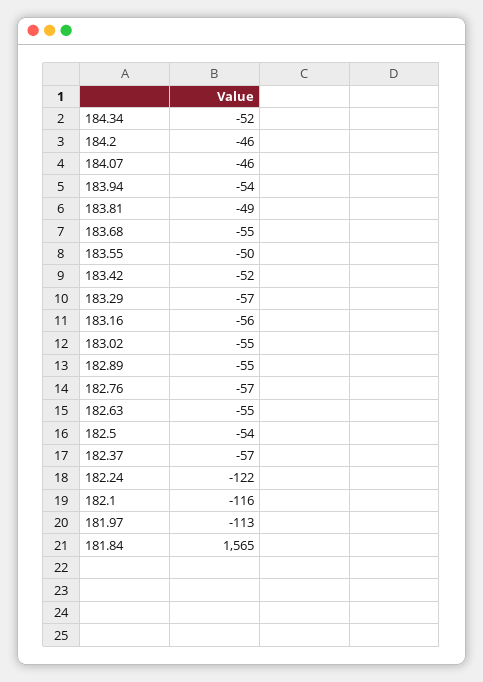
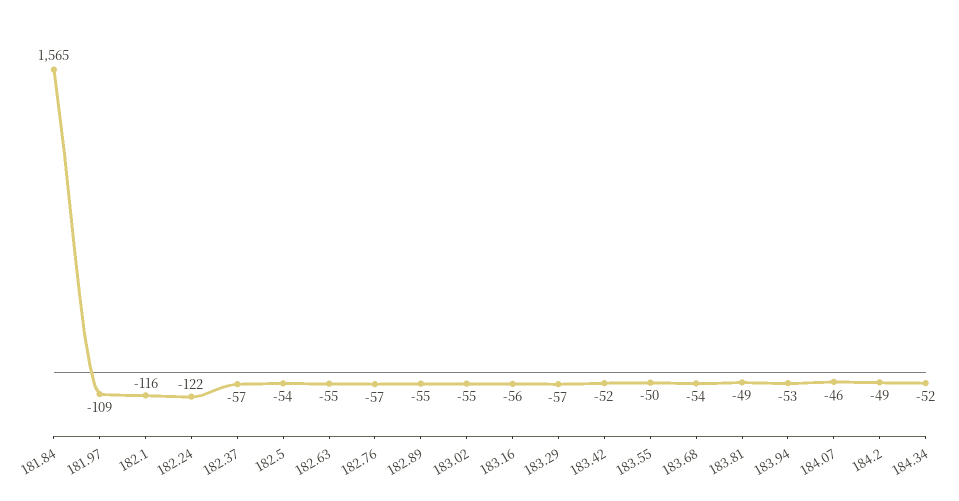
184.2: -46 -> -49
183.94: -54 -> -53
183.68: -55 -> -54
181.97: -113 -> -109

